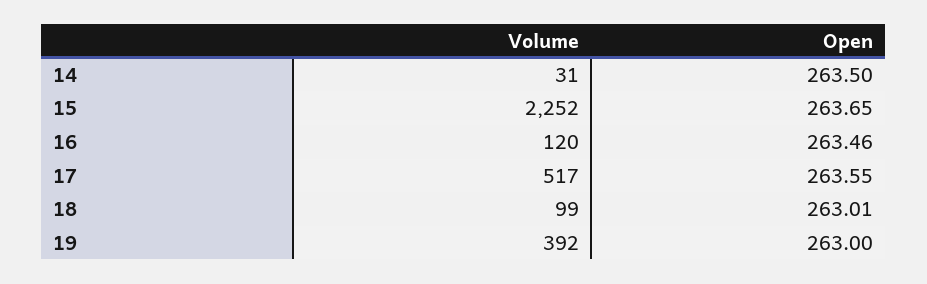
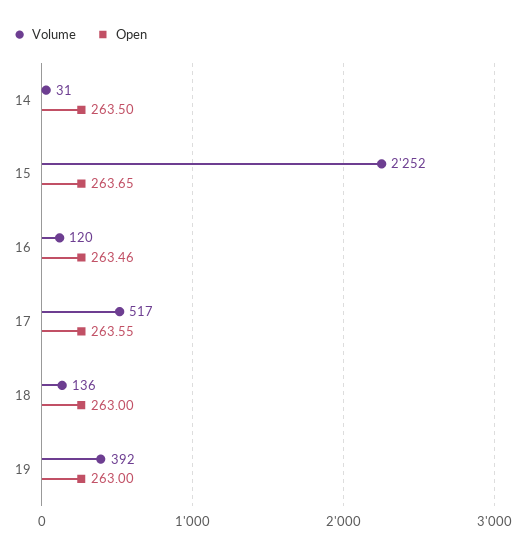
Volume, 18: 99 -> 136
Open, 18: 263.01 -> 263

